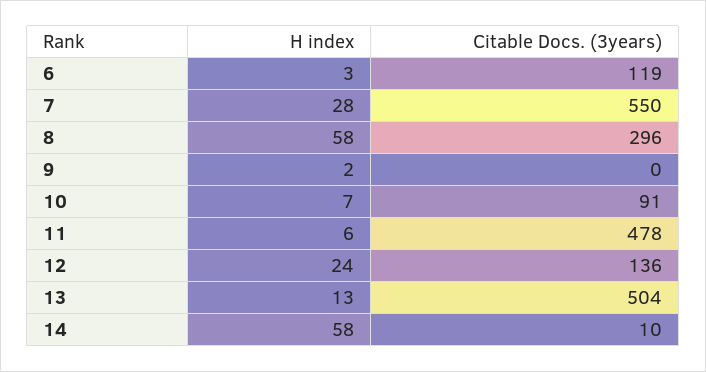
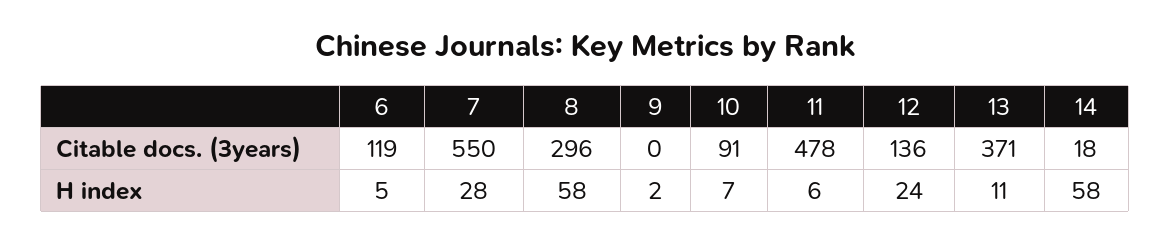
H index, 6: 3 -> 5
H index, 13: 13 -> 11
Citable Docs. (3years), 13: 504 -> 371
Citable Docs. (3years), 14: 10 -> 18

